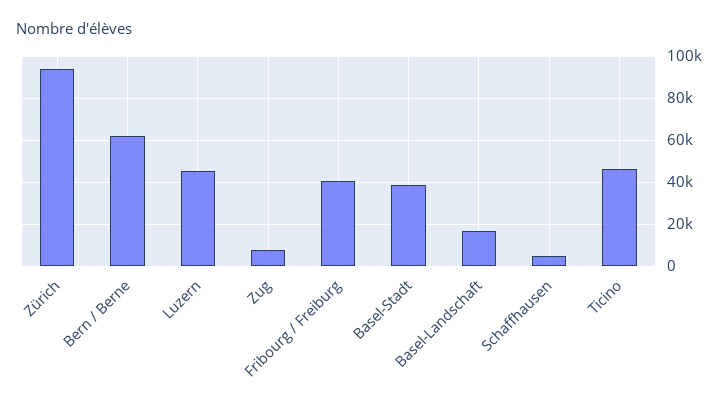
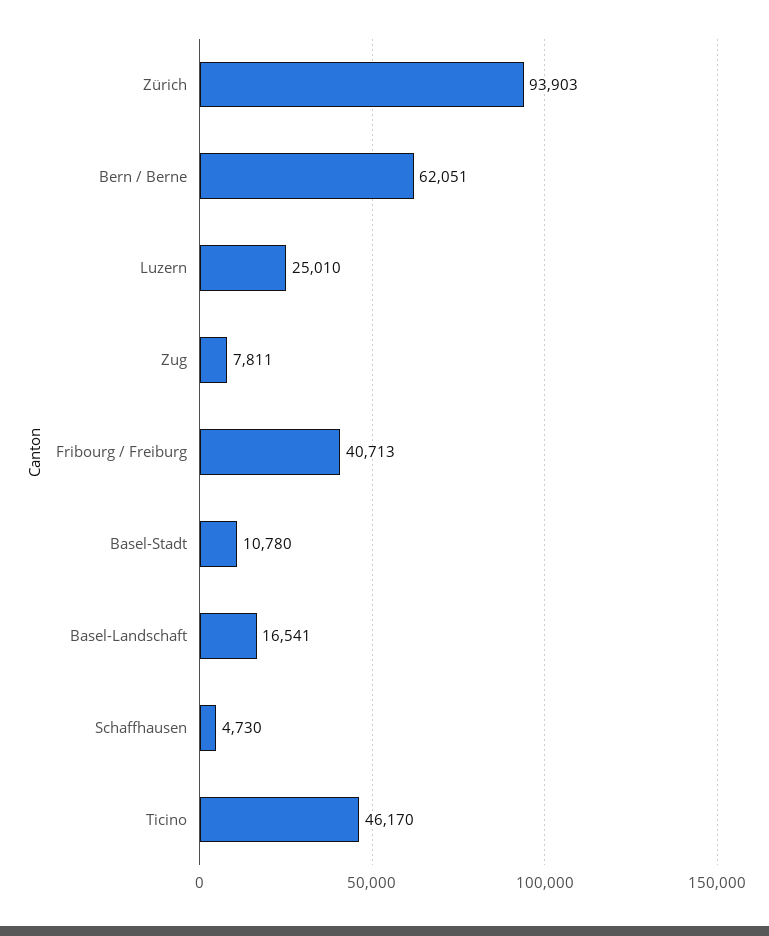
Luzern: 45000 -> 25010
Basel-Stadt: 40000 -> 10780

